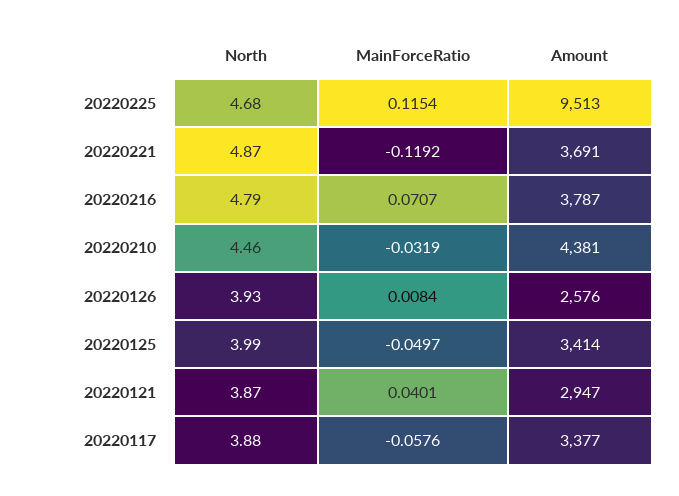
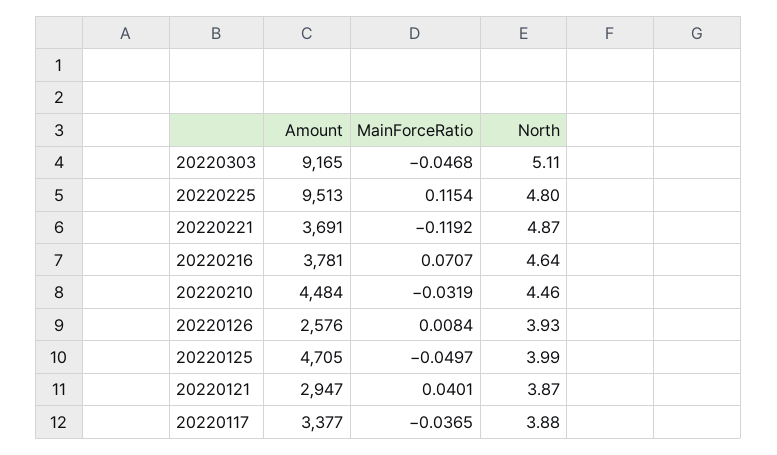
North, 20220225: 4.68 -> 4.8
North, 20220216: 4.79 -> 4.64
Amount, 20220216: 3787 -> 3781
Amount, 20220210: 4381 -> 4484
Amount, 20220125: 3414 -> 4705
MainForceRatio, 20220117: -0.0576 -> -0.0365
Amount, 20220303: none -> 9165
MainForceRatio, 20220303: none -> -0.0468
North, 20220303: none -> 5.11

